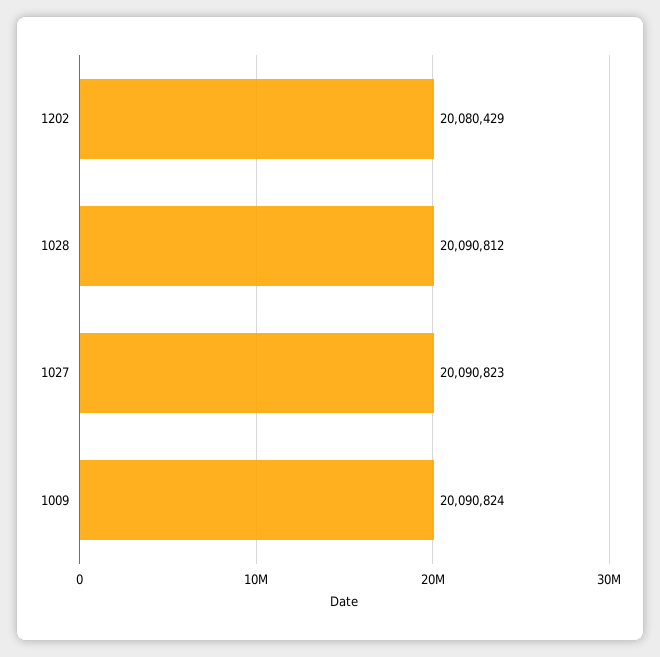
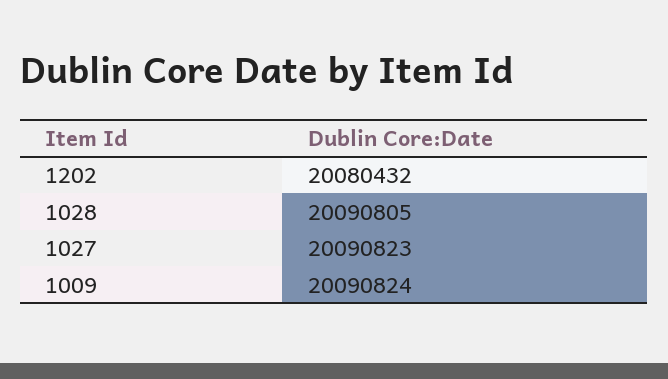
1202: 20080429 -> 20080432
1028: 20090812 -> 20090805

